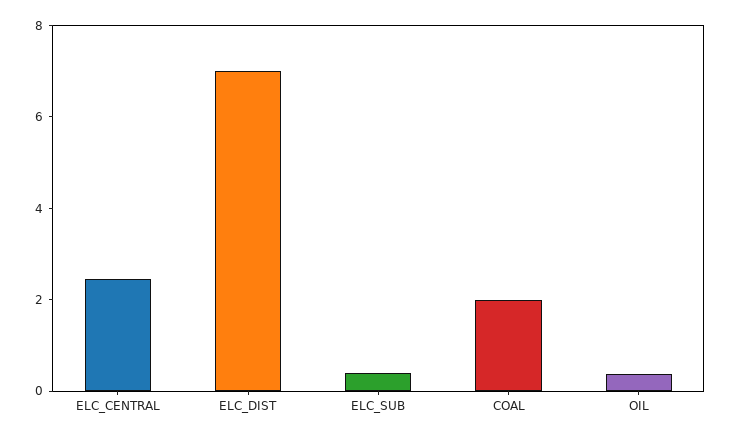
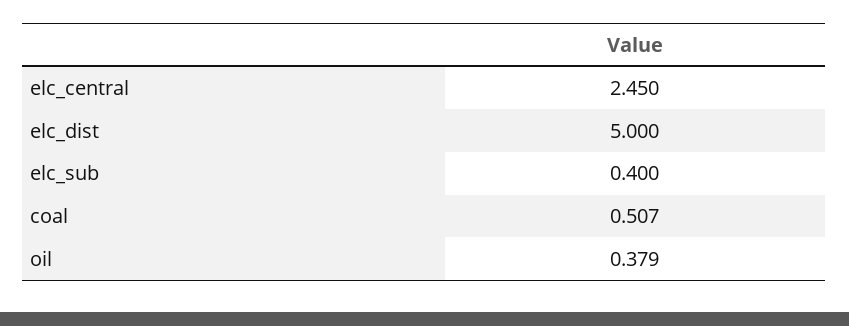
ELC_DIST: 7 -> 5
COAL: 2 -> 0.507

